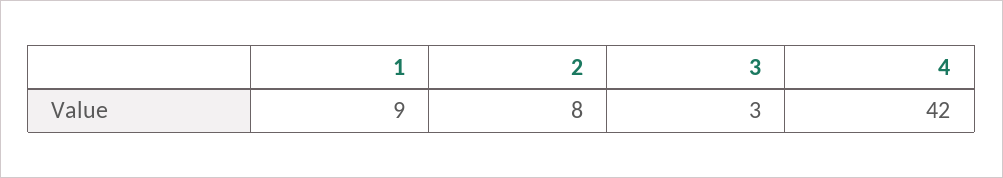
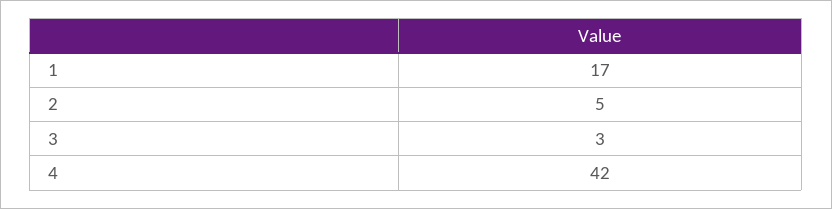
1: 9 -> 17
2: 8 -> 5

